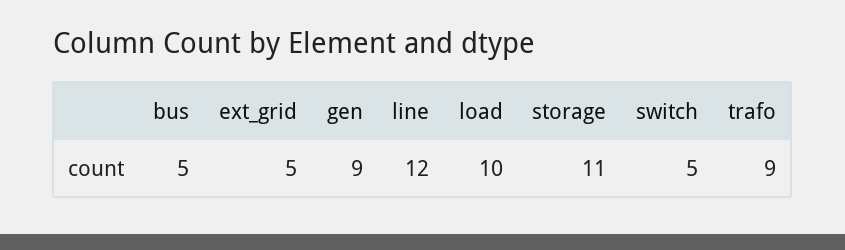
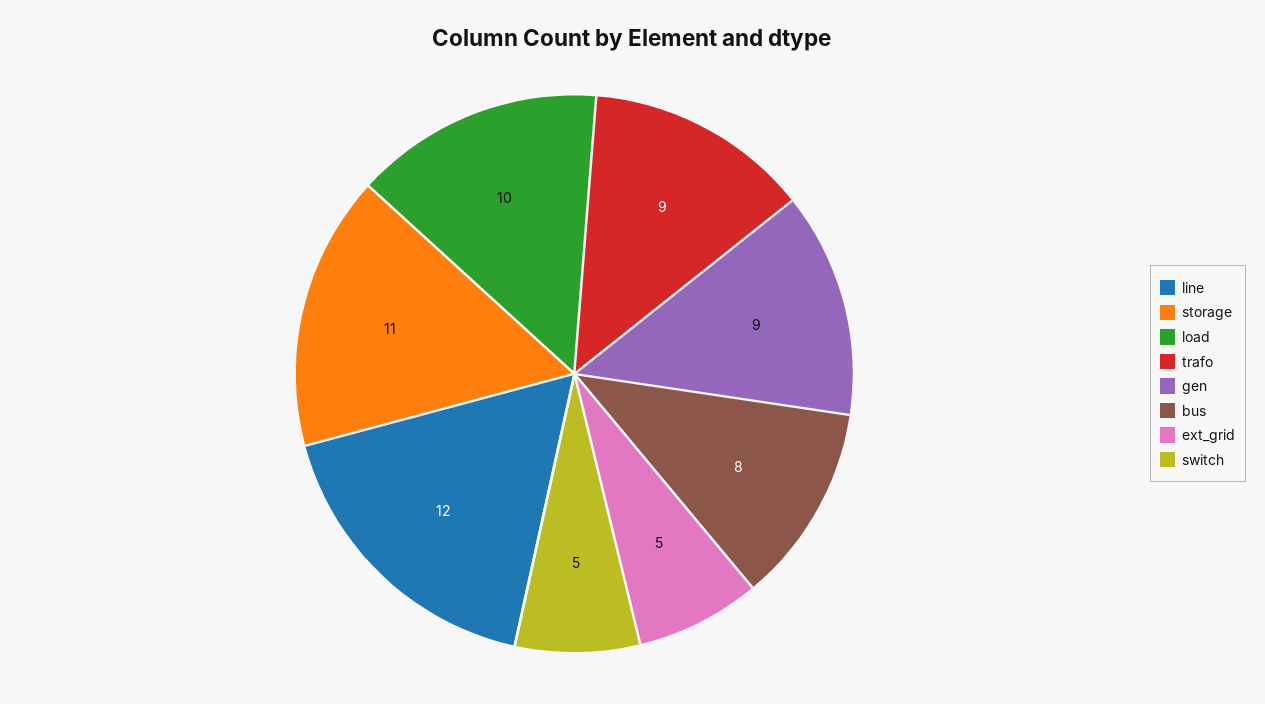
bus: 5 -> 8

